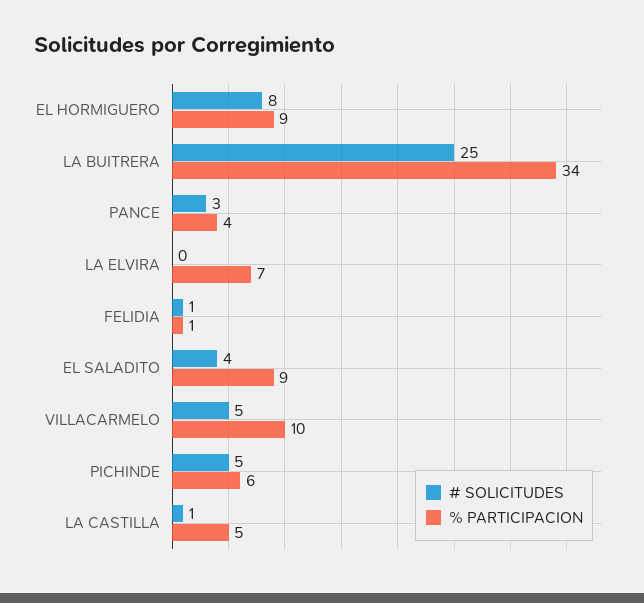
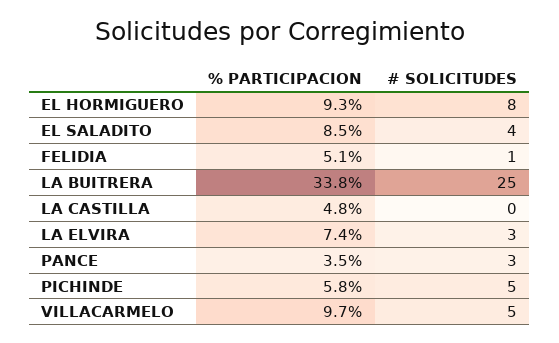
# SOLICITUDES, LA ELVIRA: 0 -> 3
% PARTICIPACION, FELIDIA: 1 -> 5.1
# SOLICITUDES, LA CASTILLA: 1 -> 0

